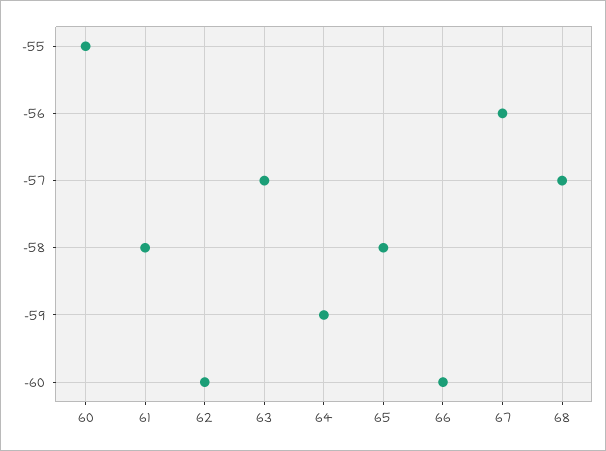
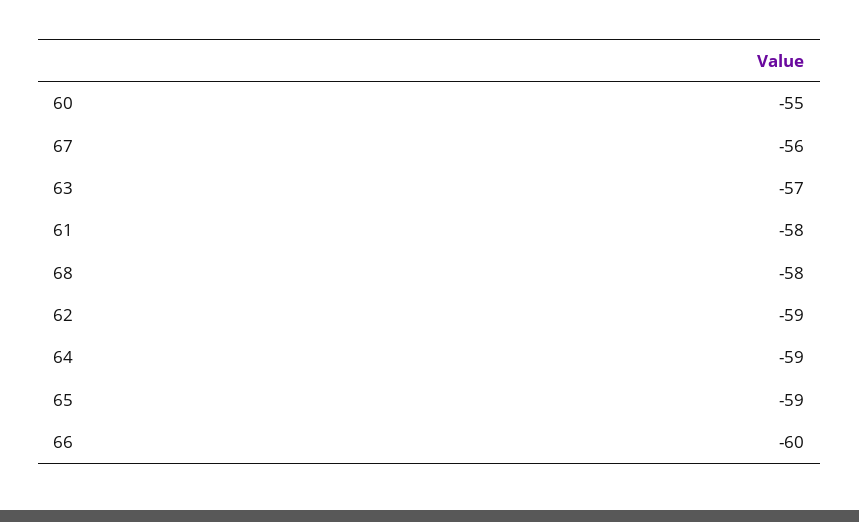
62: -60 -> -59
65: -58 -> -59
68: -57 -> -58

